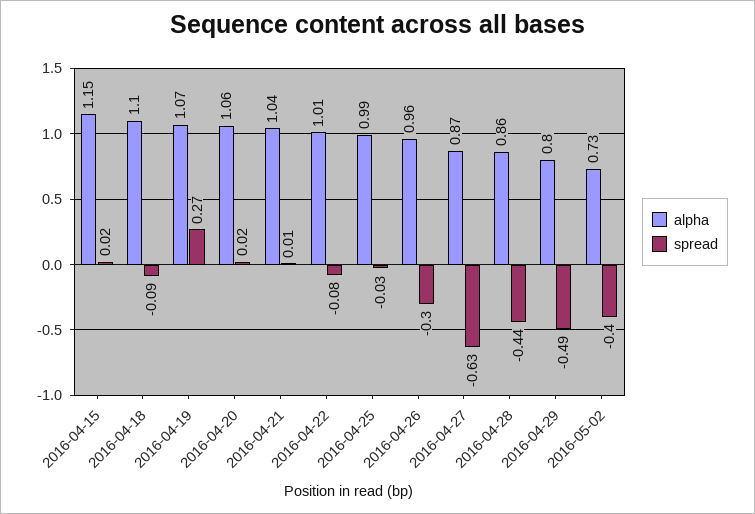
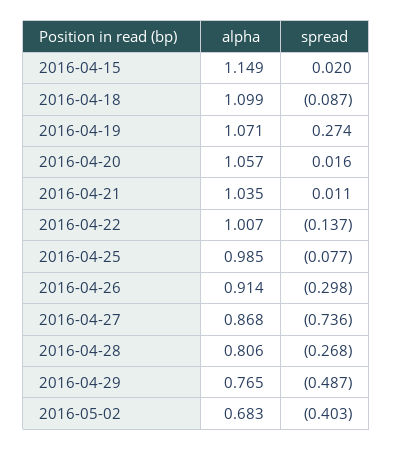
spread, 2016-04-22: -0.08 -> -0.137
spread, 2016-04-25: -0.03 -> -0.077
alpha, 2016-04-26: 0.96 -> 0.914
spread, 2016-04-27: -0.63 -> -0.736
alpha, 2016-04-28: 0.86 -> 0.806
spread, 2016-04-28: -0.44 -> -0.268
alpha, 2016-04-29: 0.8 -> 0.765
alpha, 2016-05-02: 0.73 -> 0.683

